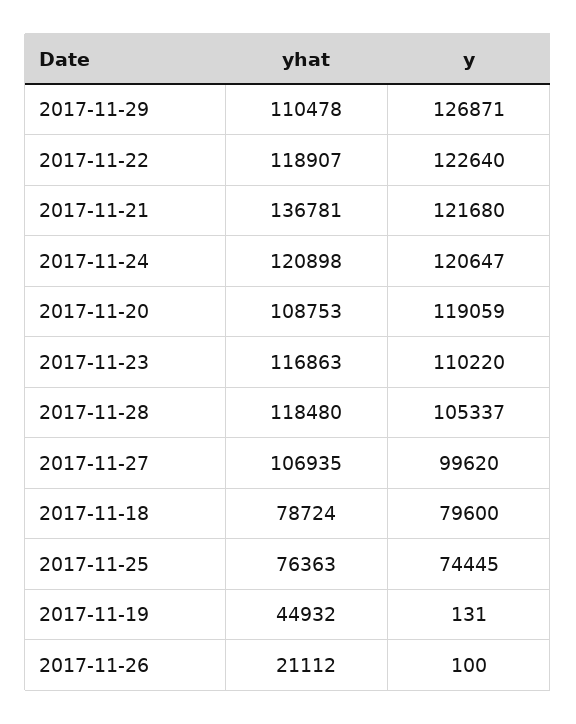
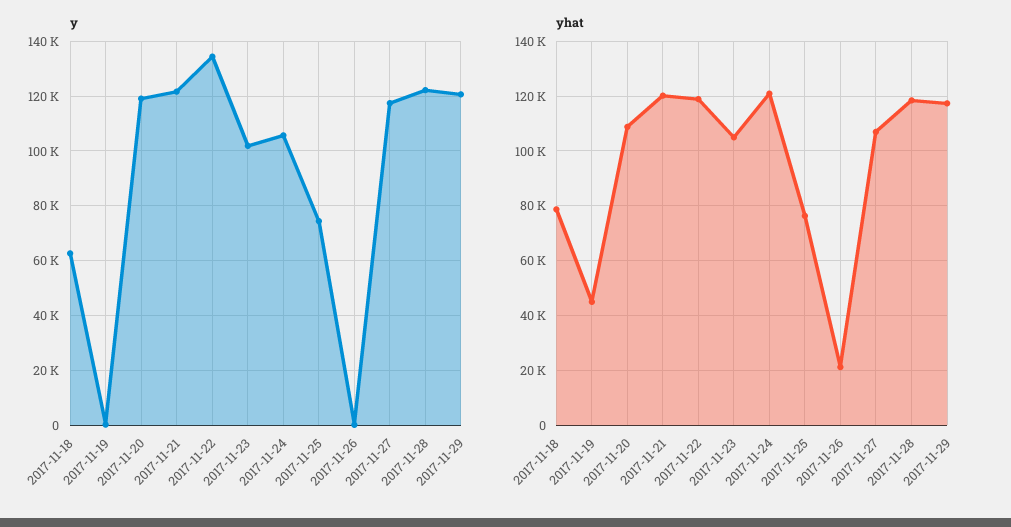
yhat, 2017-11-29: 110478 -> 117500
y, 2017-11-29: 126871 -> 120000
y, 2017-11-22: 122640 -> 135000
yhat, 2017-11-21: 136781 -> 120000
y, 2017-11-24: 120647 -> 105000
yhat, 2017-11-23: 116863 -> 105000
y, 2017-11-23: 110220 -> 102500
y, 2017-11-28: 105337 -> 122500
y, 2017-11-27: 99620 -> 117500
y, 2017-11-18: 79600 -> 62500

